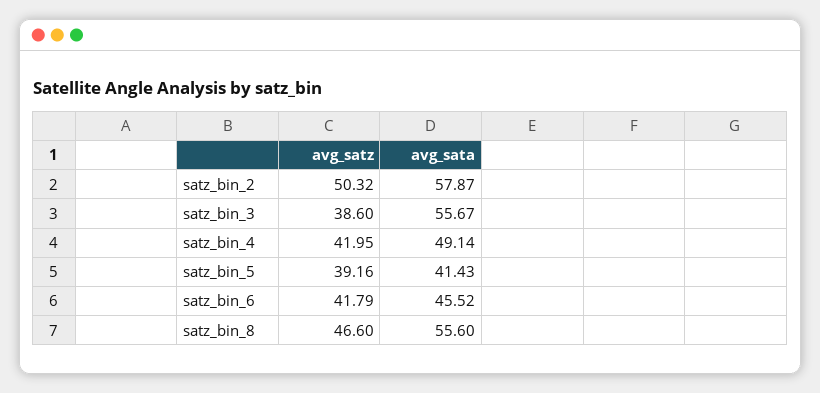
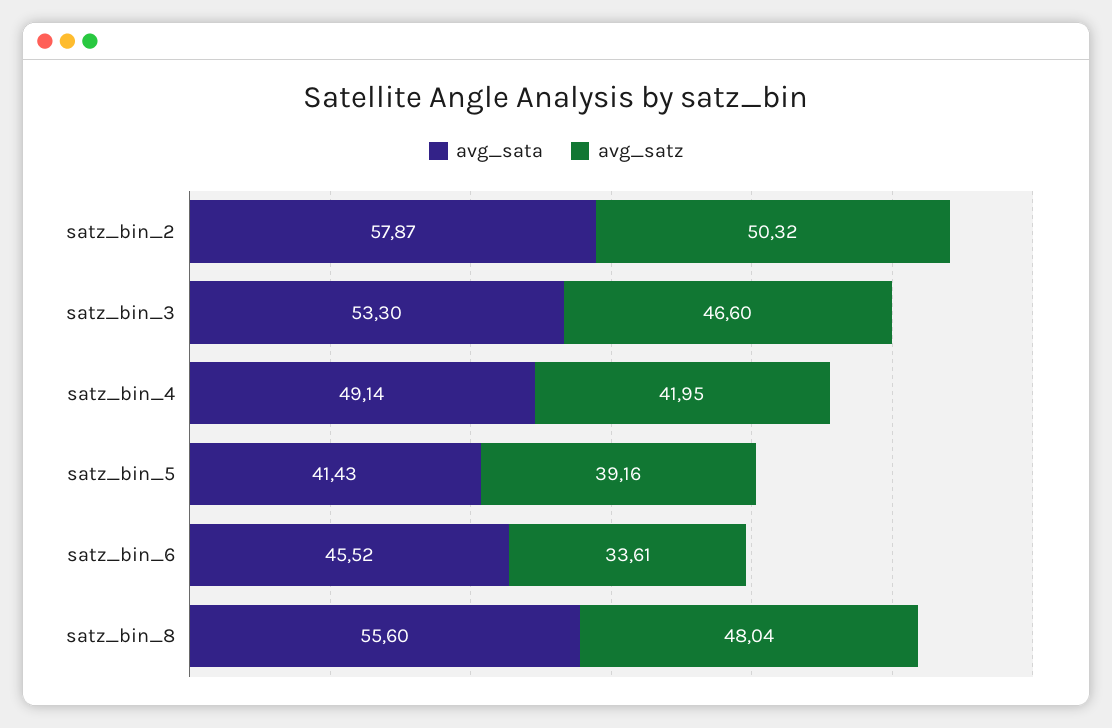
avg_satz, satz_bin_3: 38.6 -> 46.6
avg_sata, satz_bin_3: 55.67 -> 53.3
avg_satz, satz_bin_6: 41.79 -> 33.61
avg_satz, satz_bin_8: 46.6 -> 48.04

